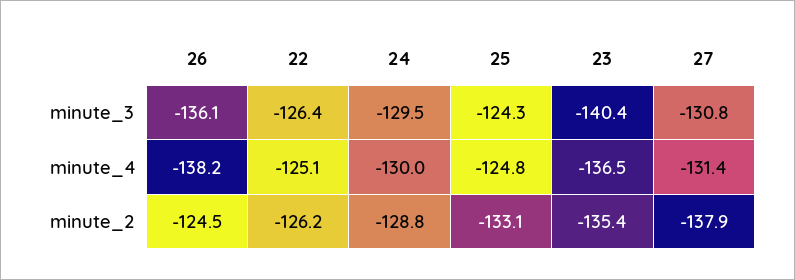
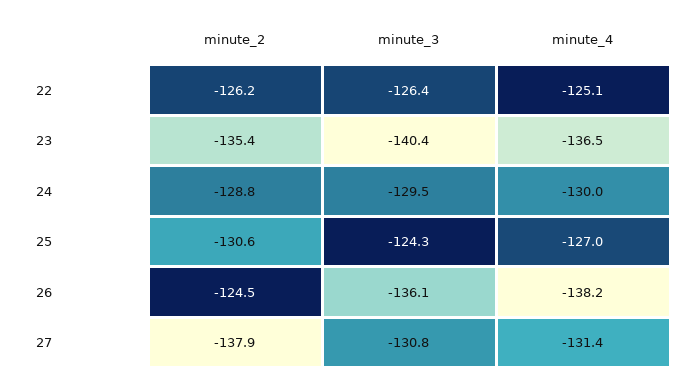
25, minute_4: -124.8 -> -127
25, minute_2: -133.1 -> -130.6

